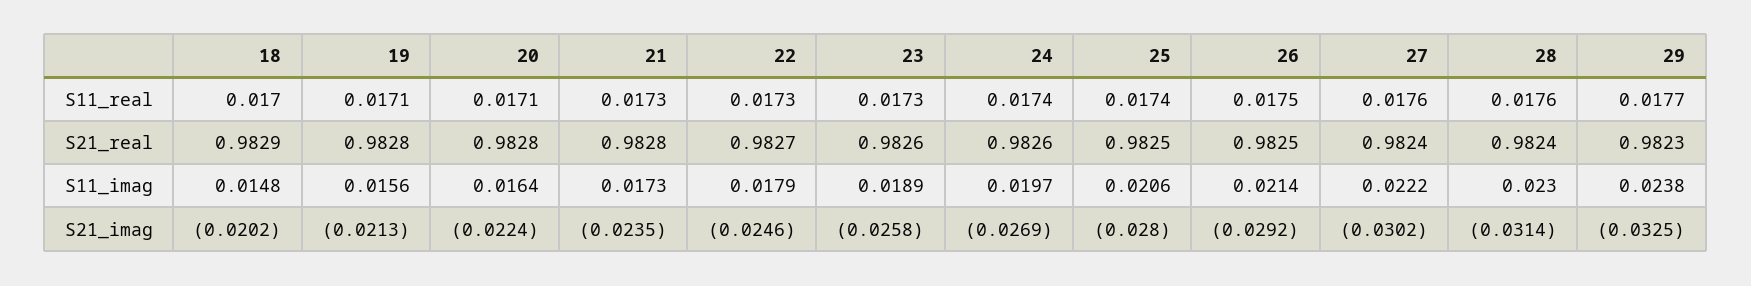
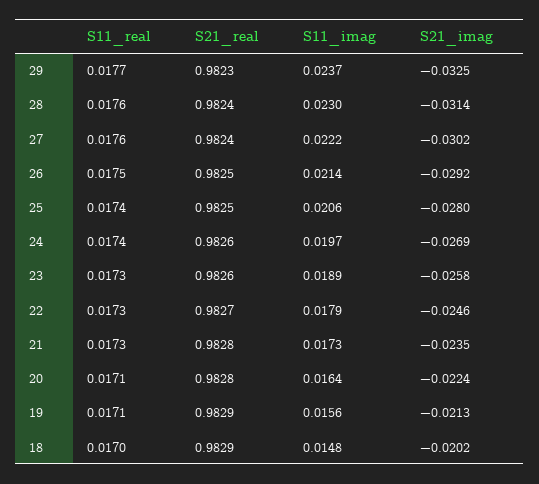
19, S21_real: 0.9828 -> 0.9829
29, S11_imag: 0.0238 -> 0.0237

